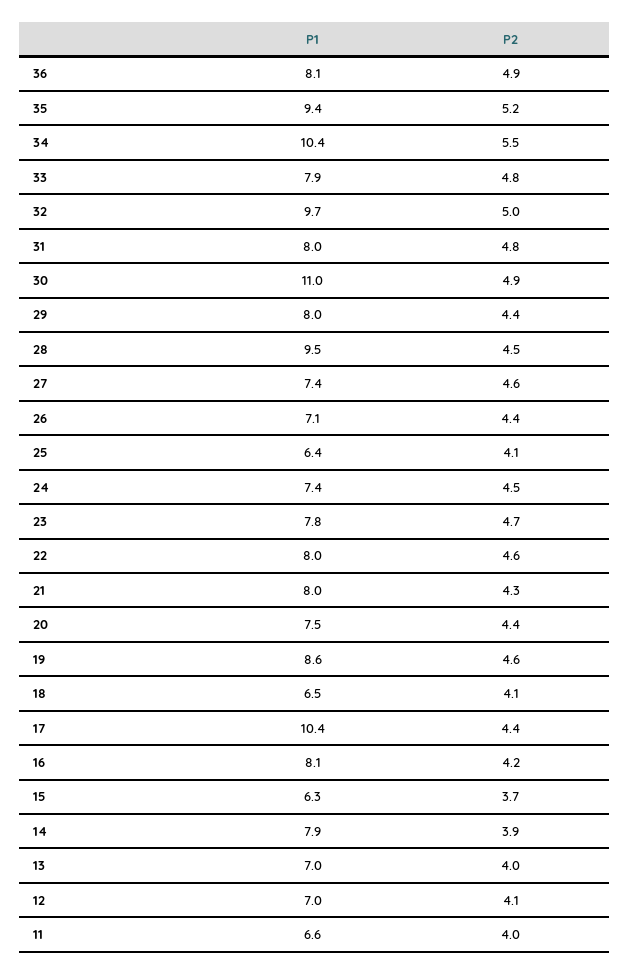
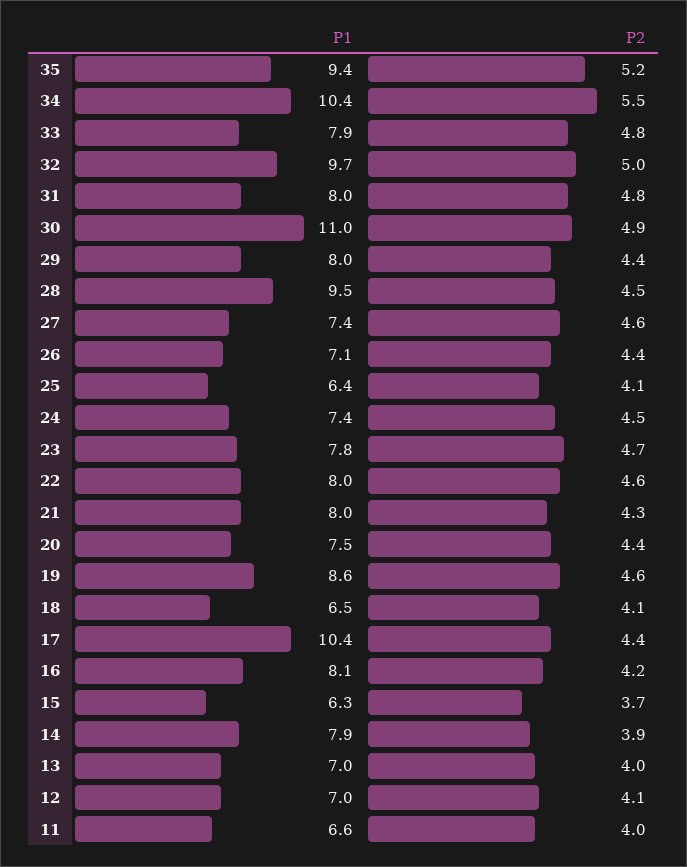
P1, 36: 8.1 -> none
P2, 36: 4.9 -> none

